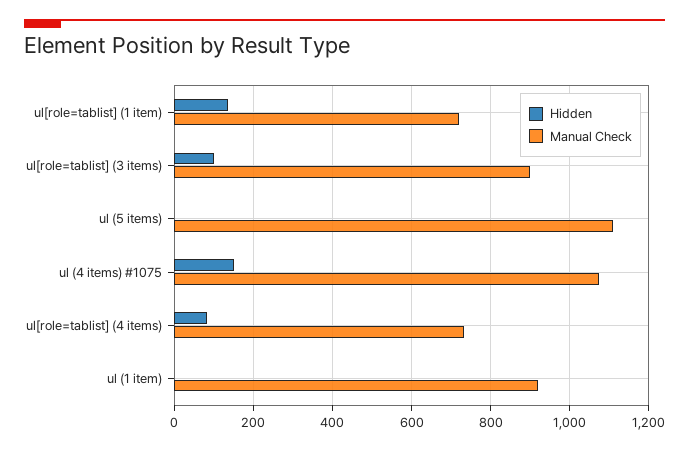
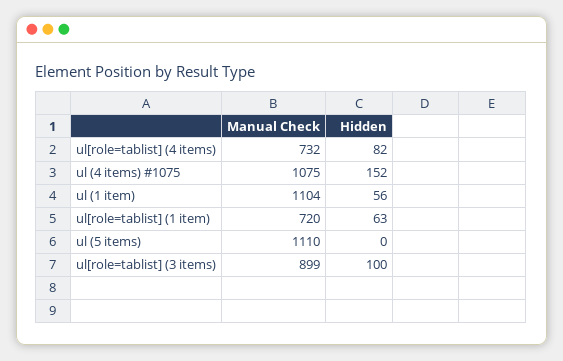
Hidden, ul[role=tablist] (1 item): 140 -> 63
Hidden, ul (1 item): 0 -> 56
Manual Check, ul (1 item): 920 -> 1104

